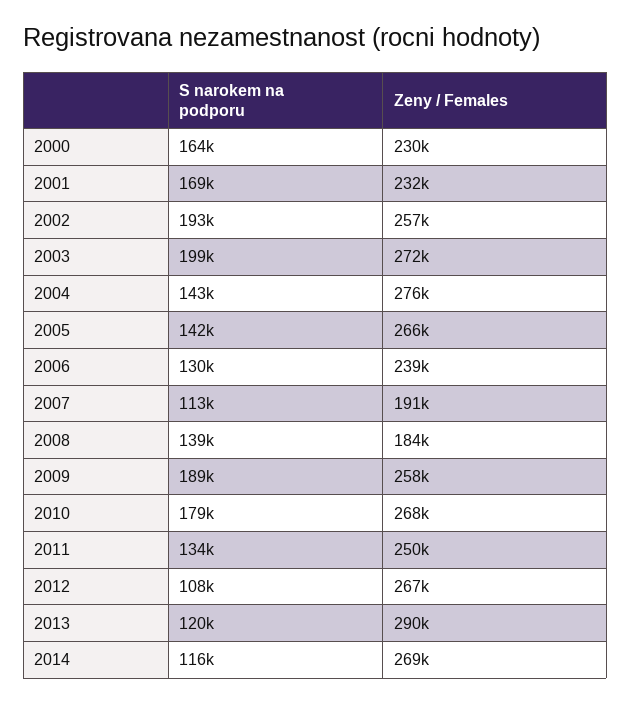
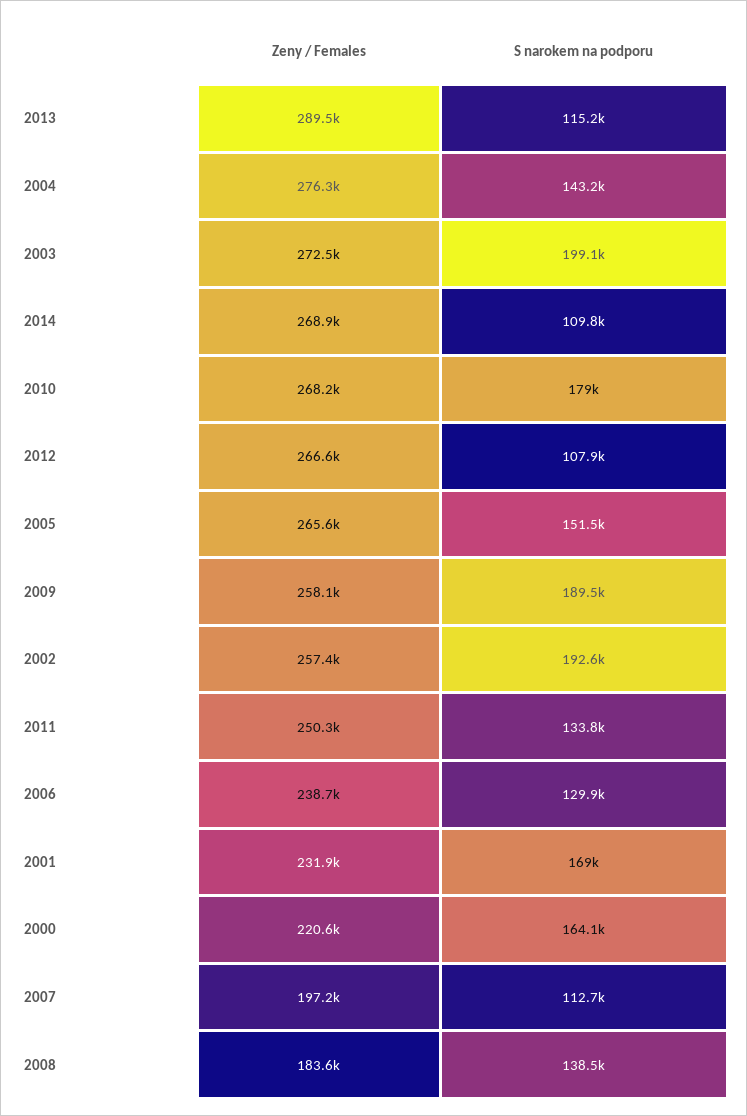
Zeny / Females, 2000: 230000 -> 220600
S narokem na podporu, 2005: 142000 -> 151500
Zeny / Females, 2007: 191000 -> 197200
S narokem na podporu, 2013: 120000 -> 115200
S narokem na podporu, 2014: 116000 -> 109800

